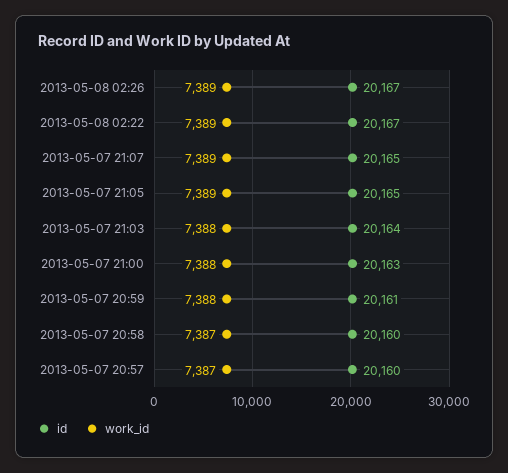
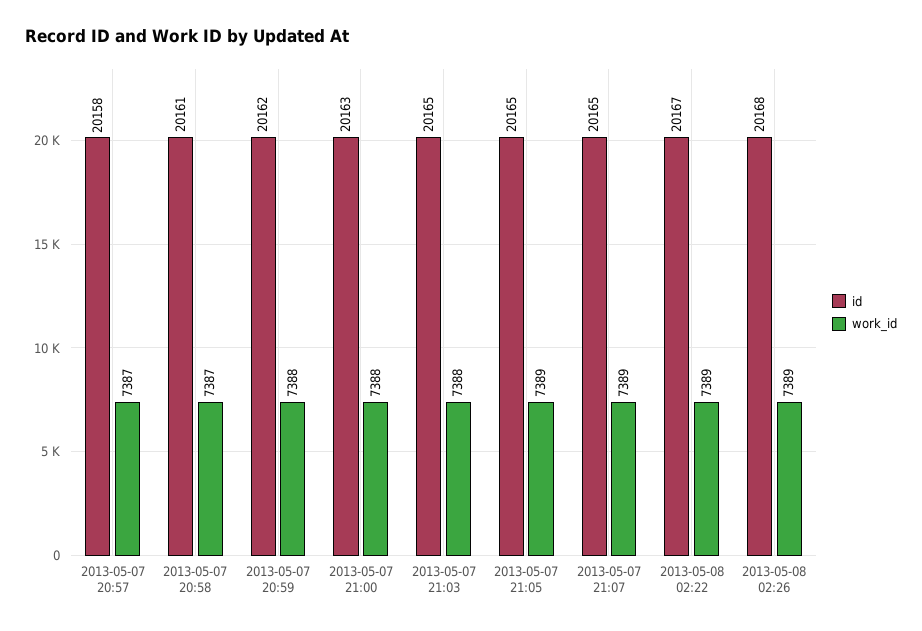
id, 2013-05-08 02:26: 20167 -> 20168
id, 2013-05-07 21:03: 20164 -> 20165
id, 2013-05-07 20:59: 20161 -> 20162
id, 2013-05-07 20:58: 20160 -> 20161
id, 2013-05-07 20:57: 20160 -> 20158

